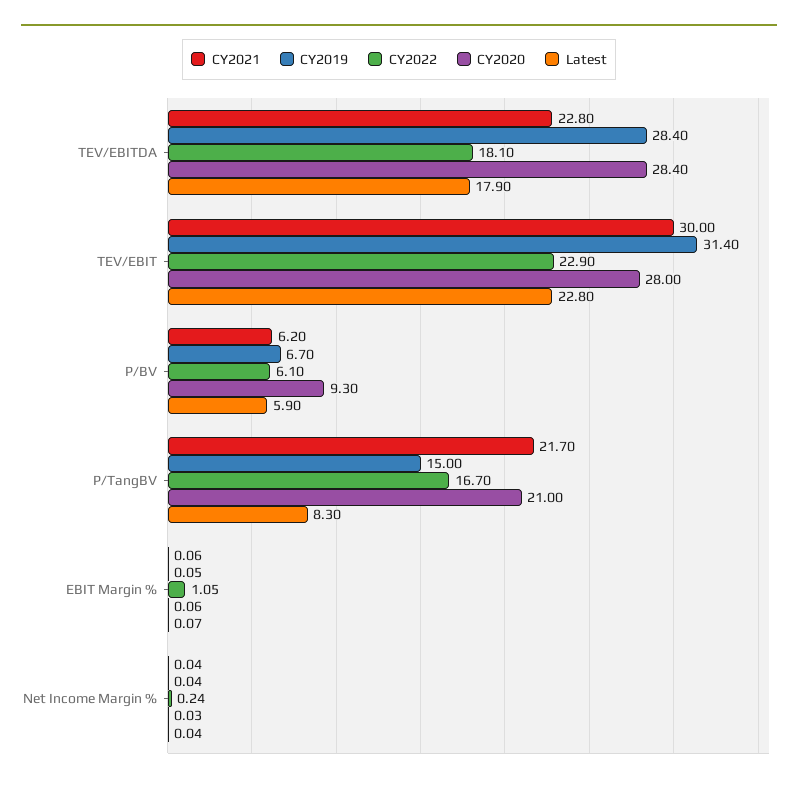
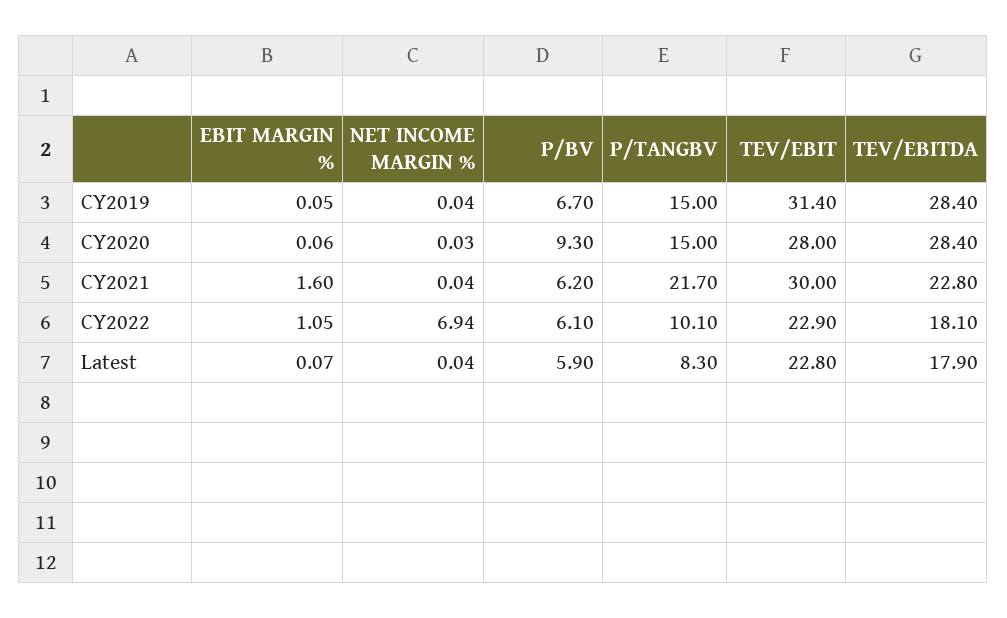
CY2022, P/TangBV: 16.7 -> 10.1
CY2020, P/TangBV: 21 -> 15
CY2021, EBIT Margin %: 0.06 -> 1.6
CY2022, Net Income Margin %: 0.24 -> 6.94

